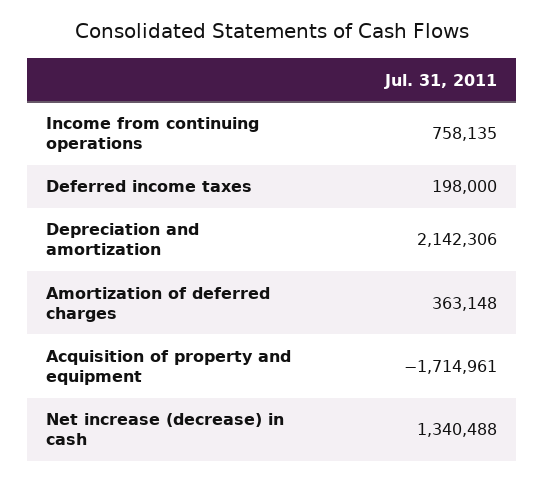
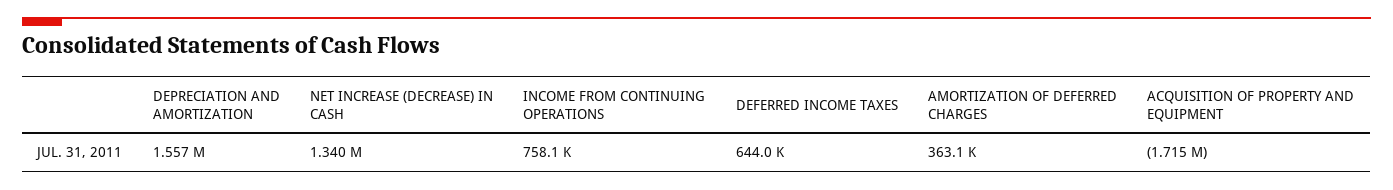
Deferred income taxes: 198000 -> 644000
Depreciation and amortization: 2142306 -> 1557000

